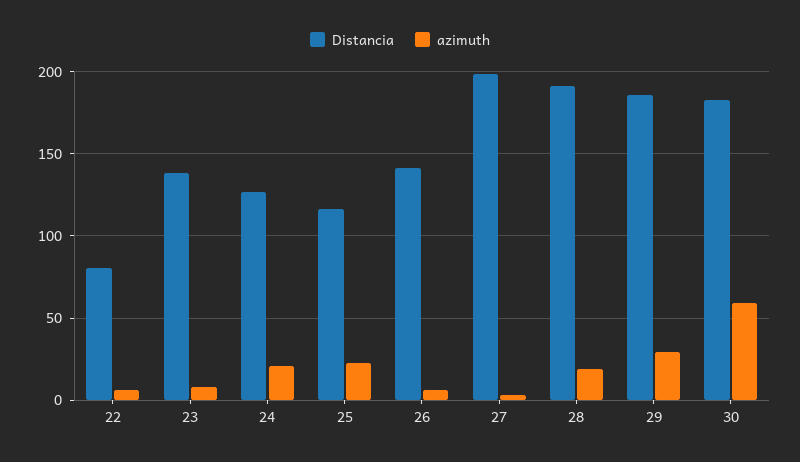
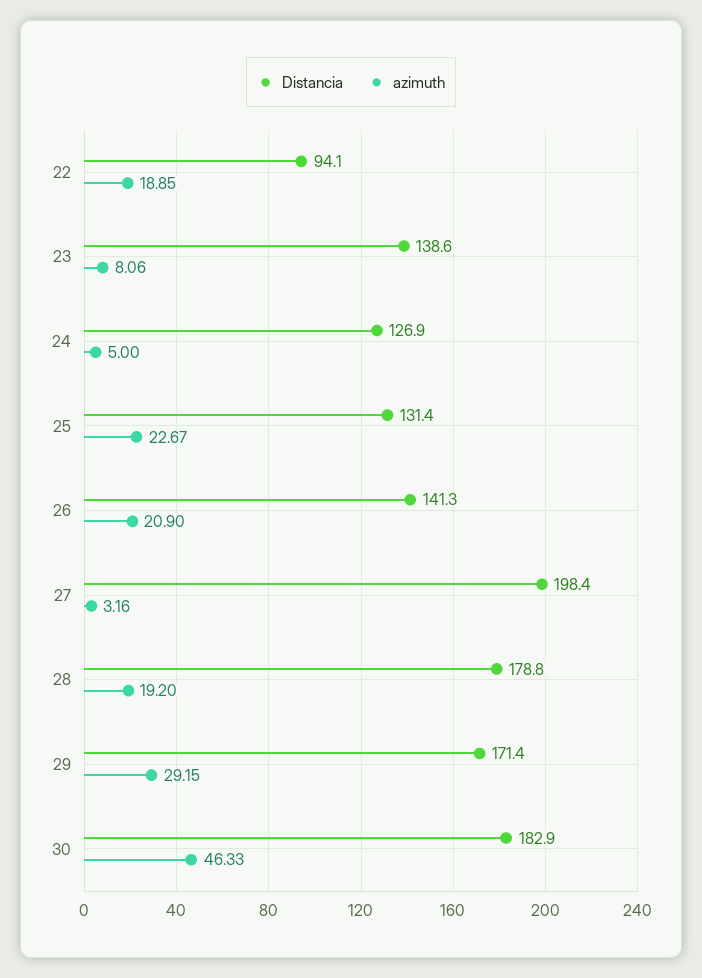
Distancia, 22: 80 -> 94.1
azimuth, 22: 5 -> 18.85
azimuth, 24: 20 -> 5
Distancia, 25: 115 -> 131.4
azimuth, 26: 5 -> 20.9
Distancia, 28: 190 -> 178.8
Distancia, 29: 185 -> 171.4
azimuth, 30: 60 -> 46.33

